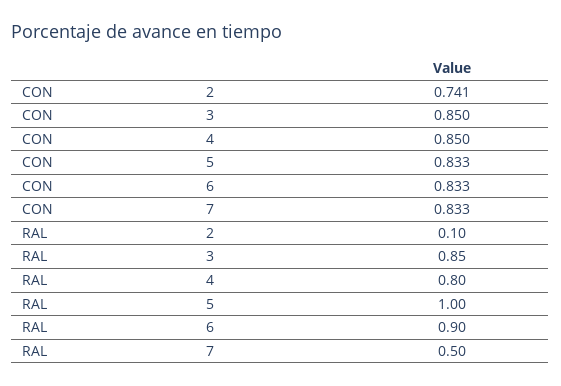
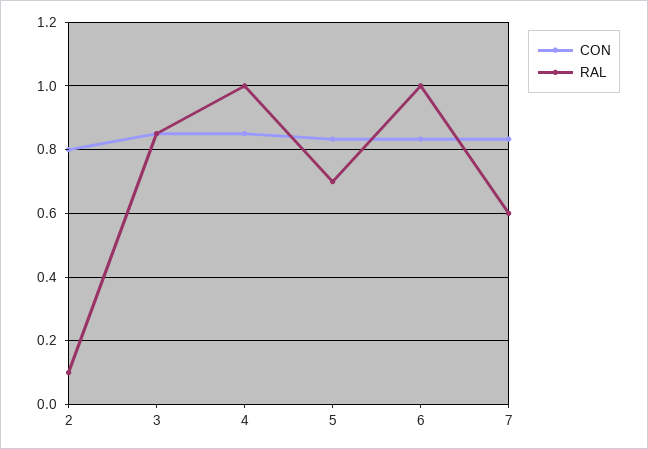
CON, 2: 0.741 -> 0.8
RAL, 4: 0.8 -> 1
RAL, 5: 1 -> 0.7
RAL, 6: 0.9 -> 1
RAL, 7: 0.5 -> 0.6

